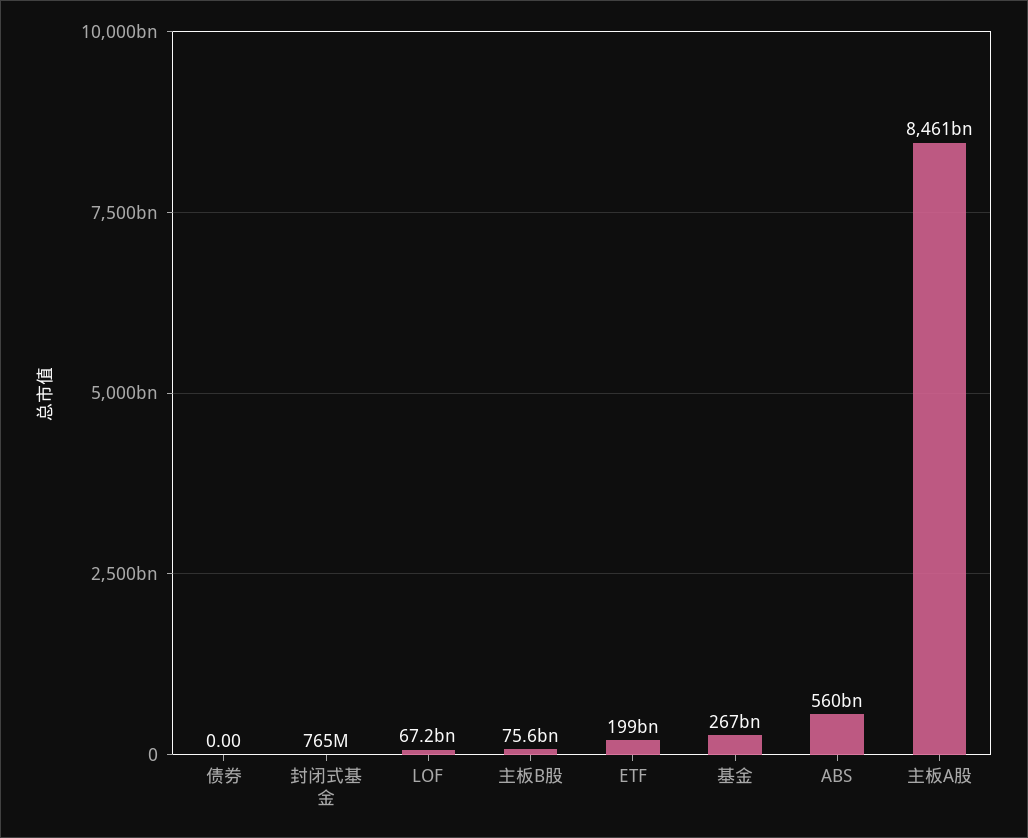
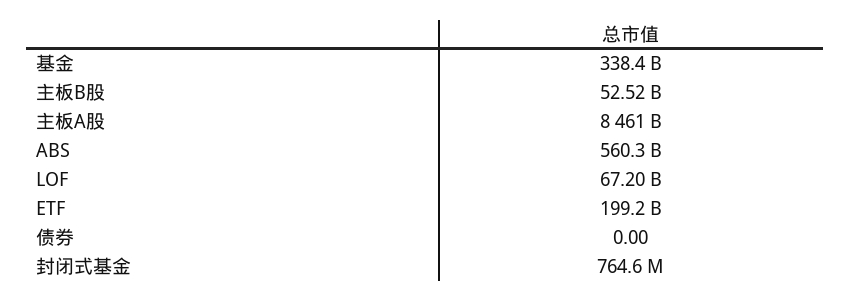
主板B股: 75600000000 -> 52520000000
基金: 267000000000 -> 338400000000

